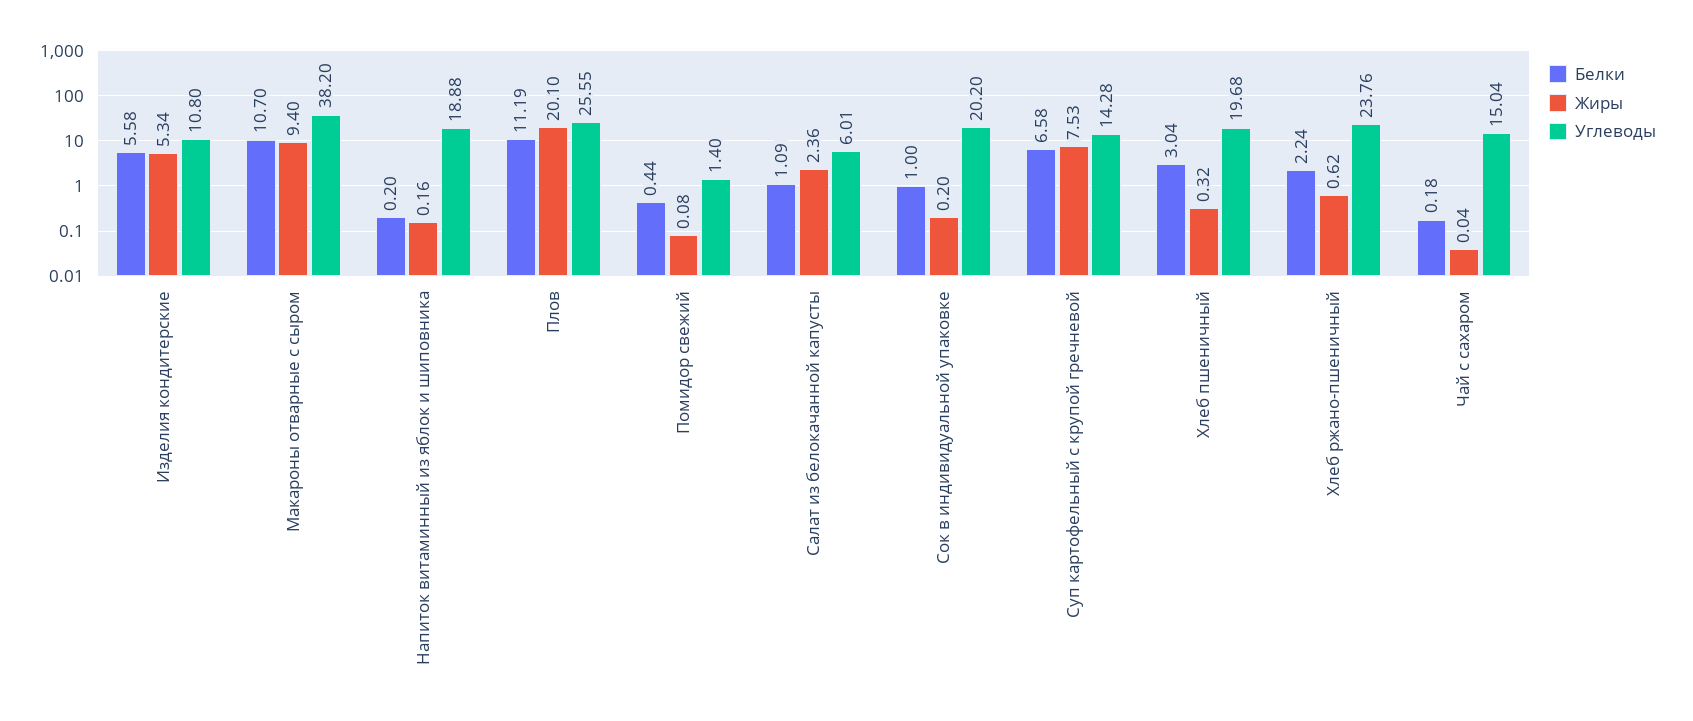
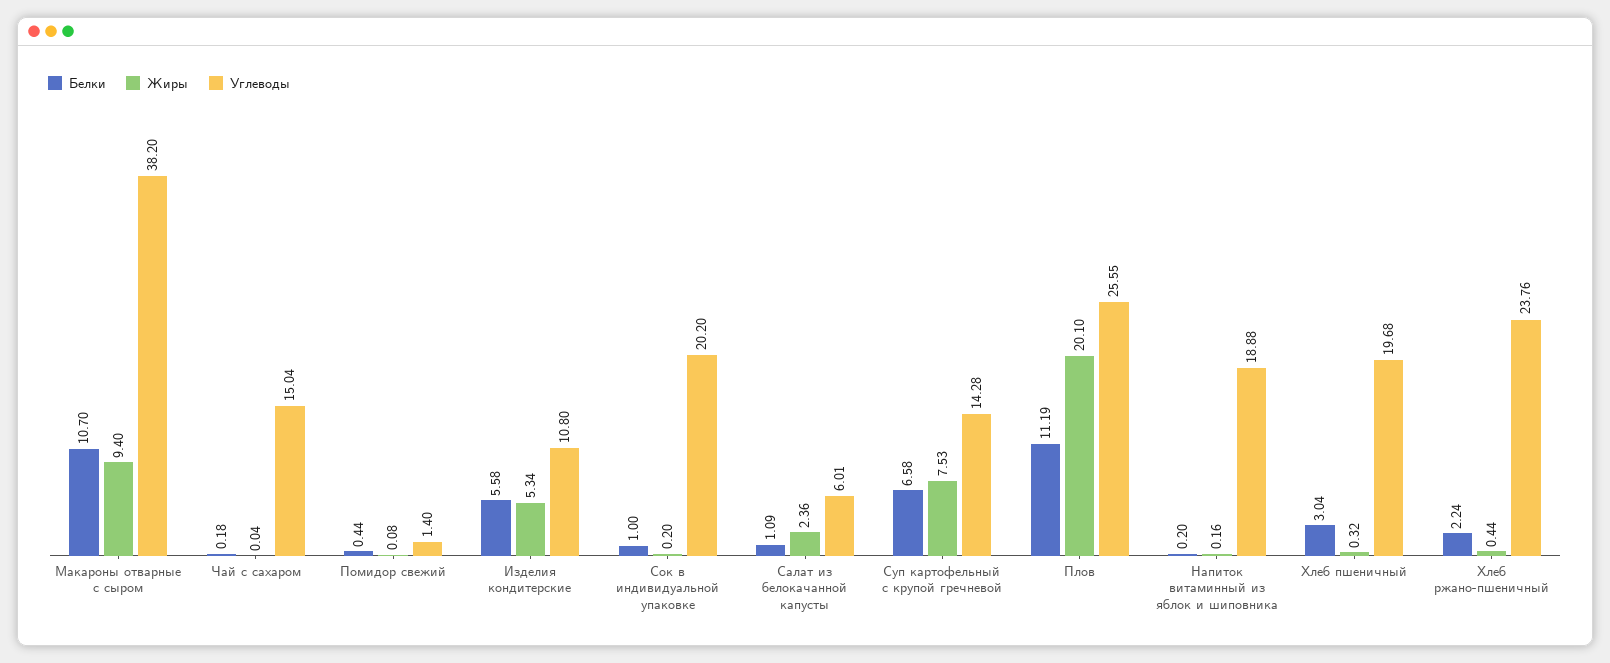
Жиры, Хлеб ржано-пшеничный: 0.62 -> 0.44

